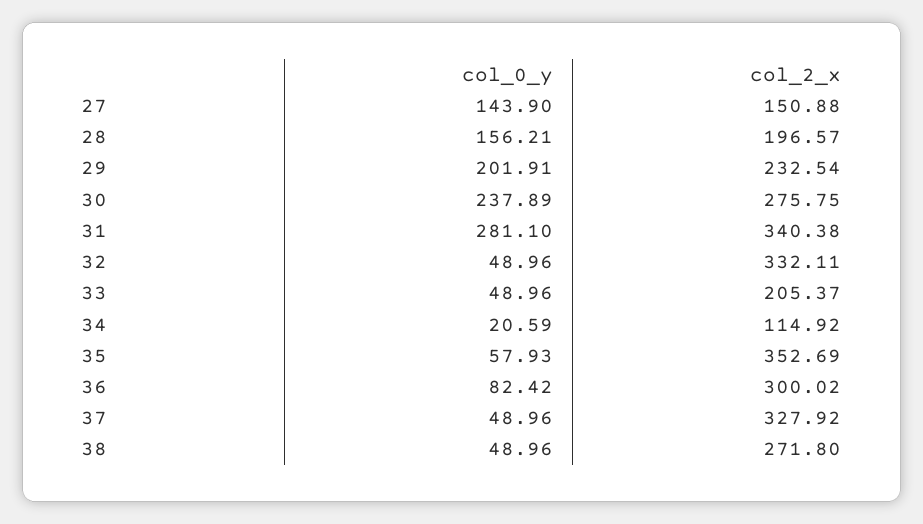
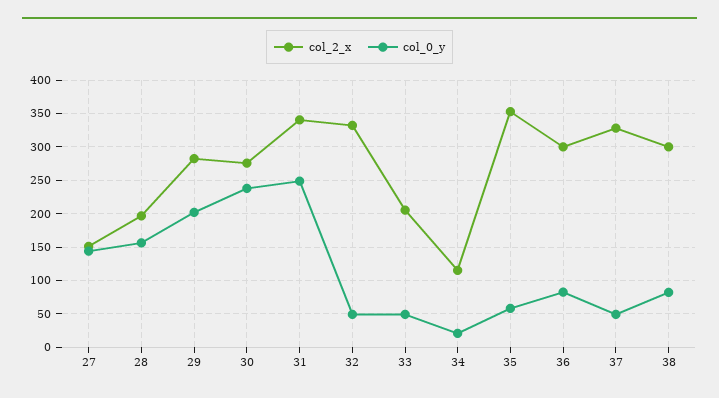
col_2_x, 29: 232.54 -> 280
col_0_y, 31: 281.1 -> 250
col_0_y, 38: 48.96 -> 80
col_2_x, 38: 271.8 -> 300

